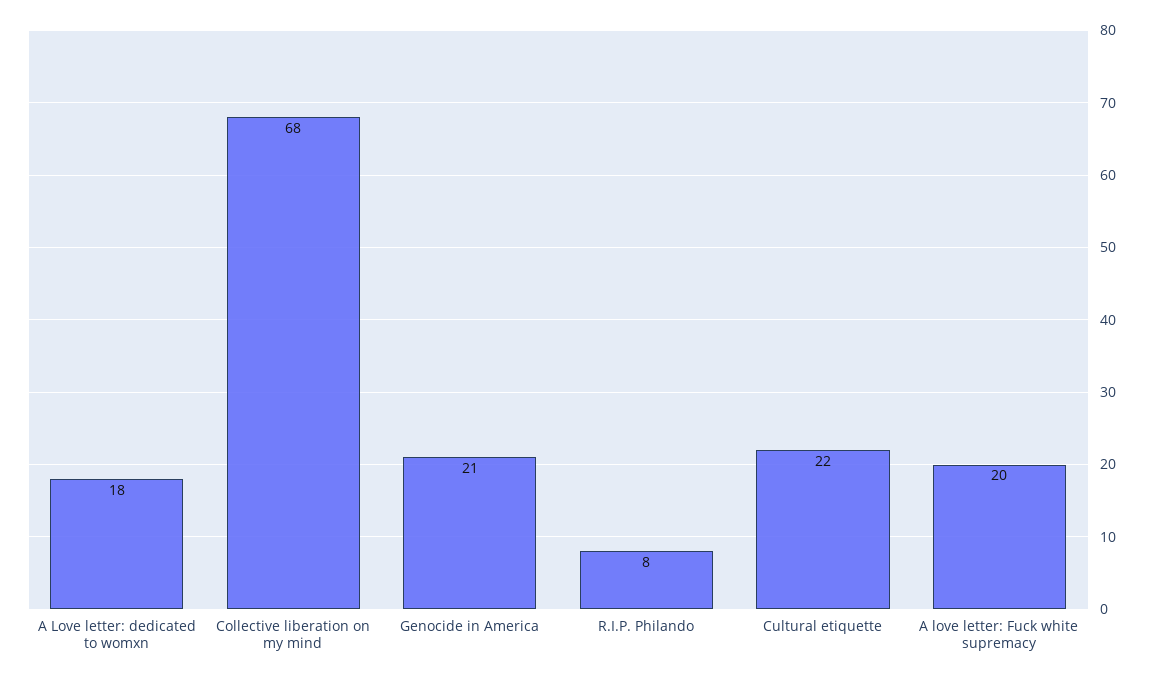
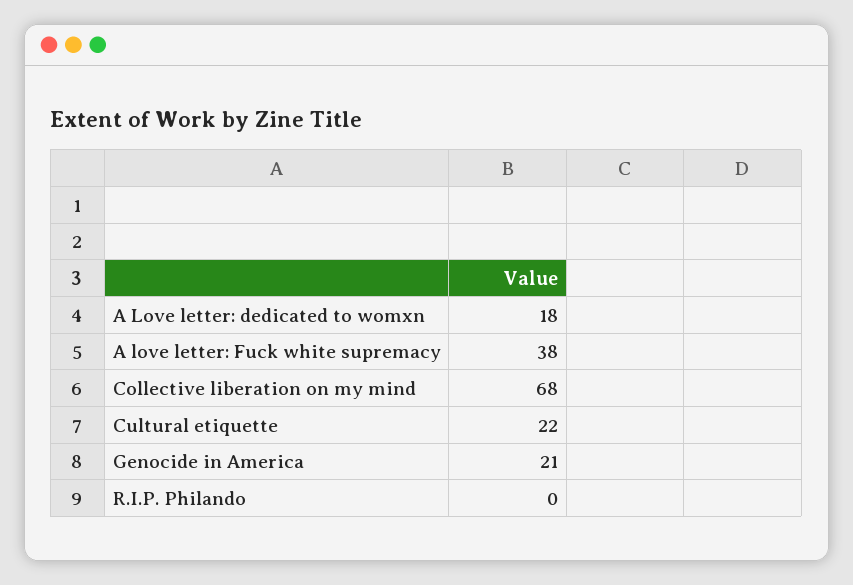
R.I.P. Philando: 8 -> 0
A love letter: Fuck white supremacy: 20 -> 38

